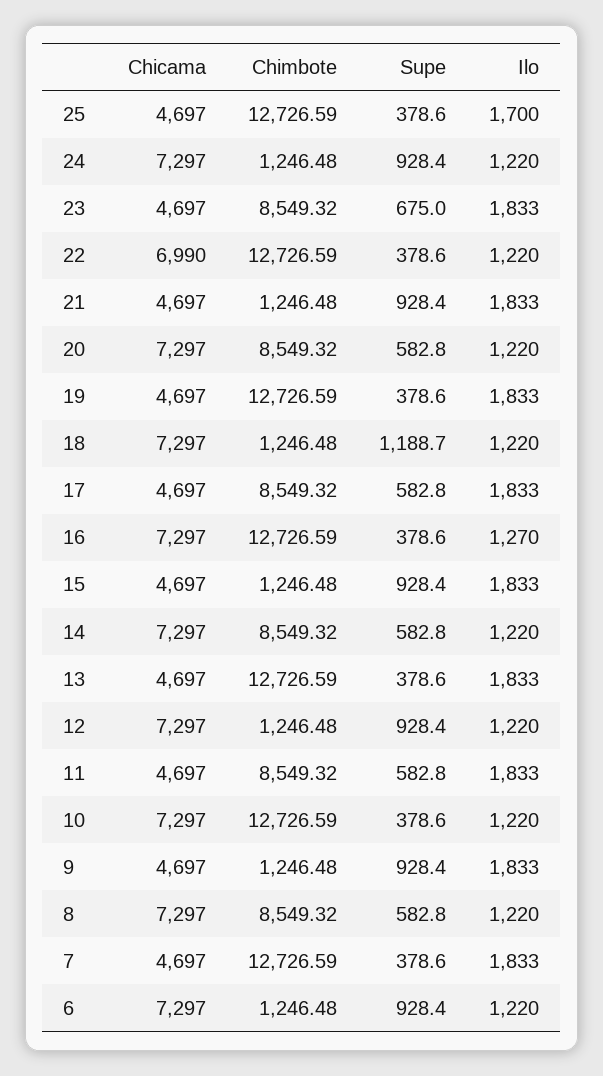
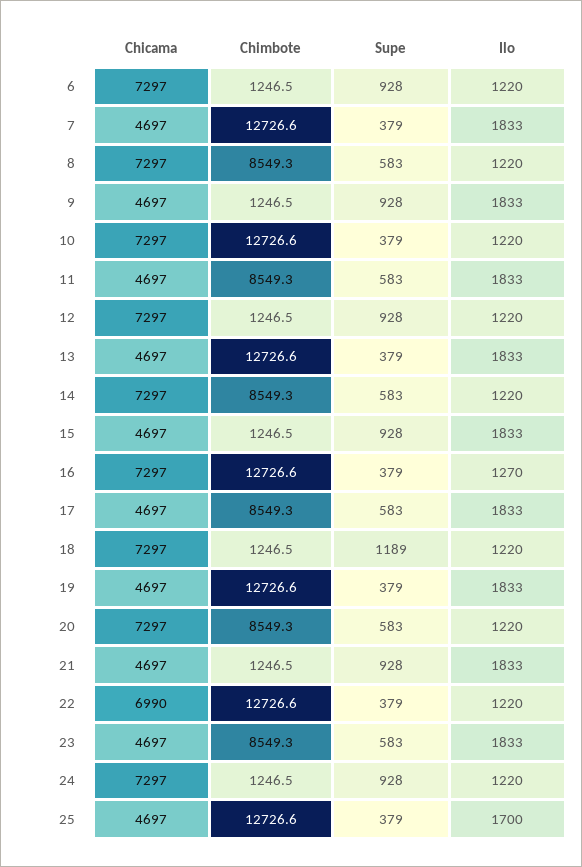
Supe, 23: 675 -> 583

